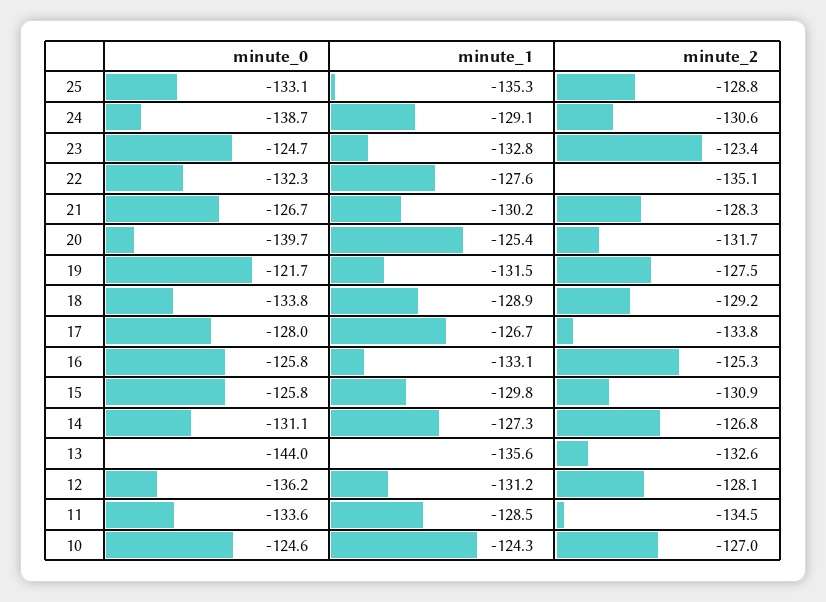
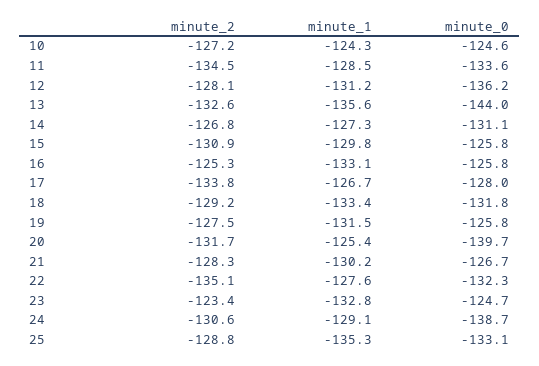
minute_0, 19: -121.7 -> -125.8
minute_0, 18: -133.8 -> -131.8
minute_1, 18: -128.9 -> -133.4
minute_2, 10: -127 -> -127.2

